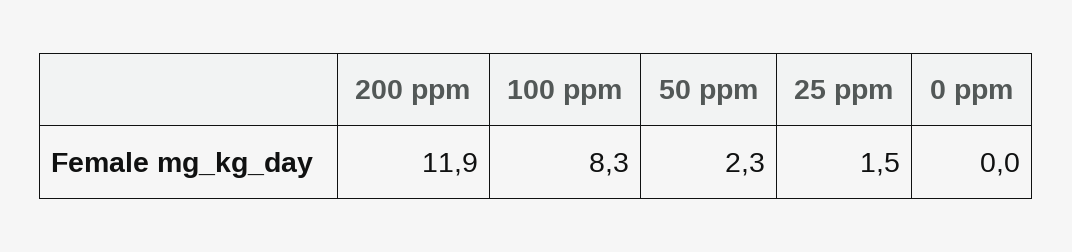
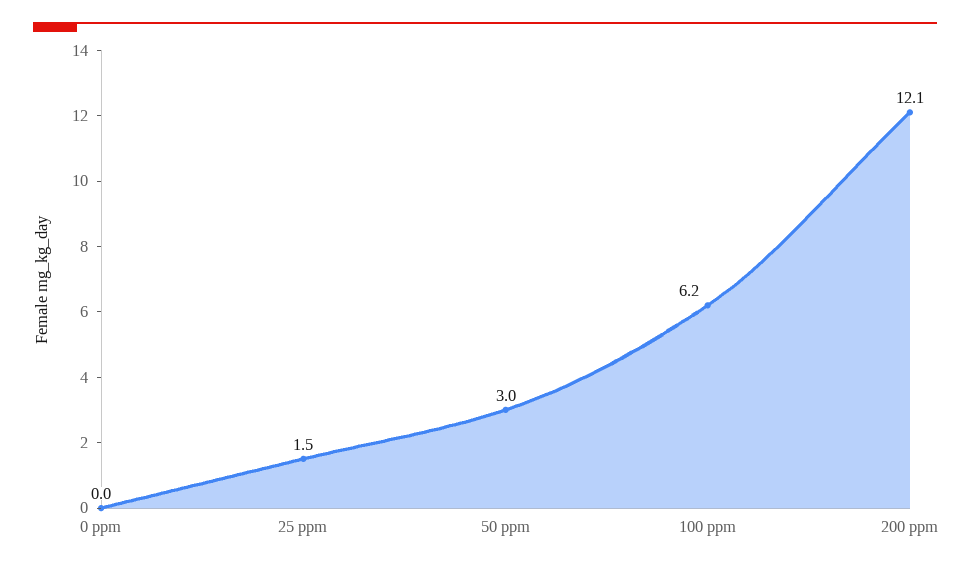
200 ppm: 11.9 -> 12.1
100 ppm: 8.3 -> 6.2
50 ppm: 2.3 -> 3

